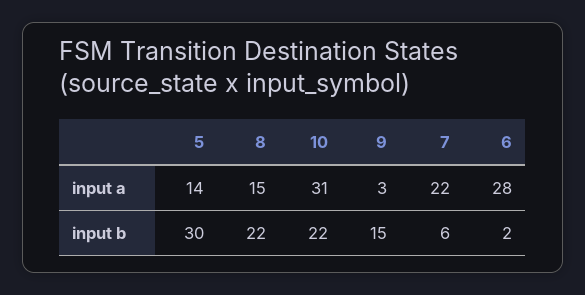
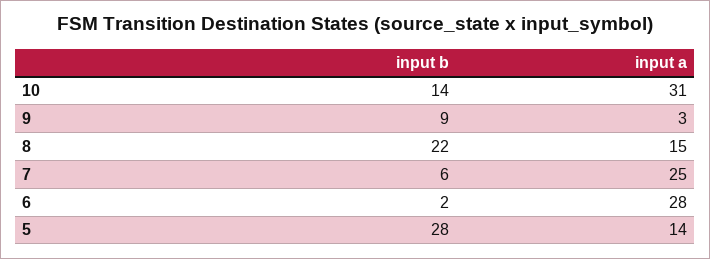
7, input a: 22 -> 25
5, input b: 30 -> 28
10, input b: 22 -> 14
9, input b: 15 -> 9

